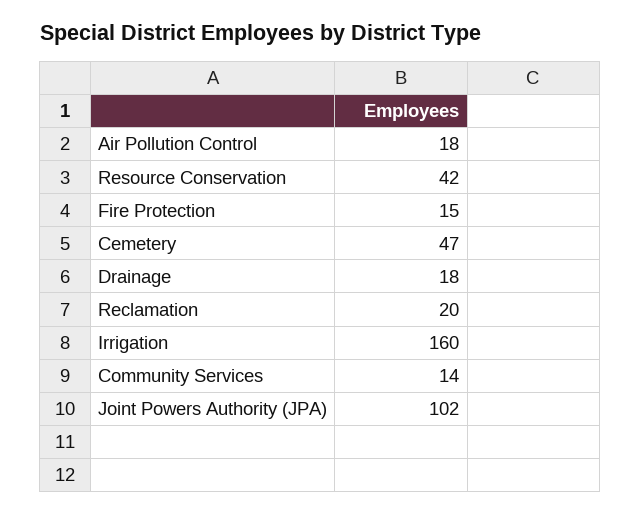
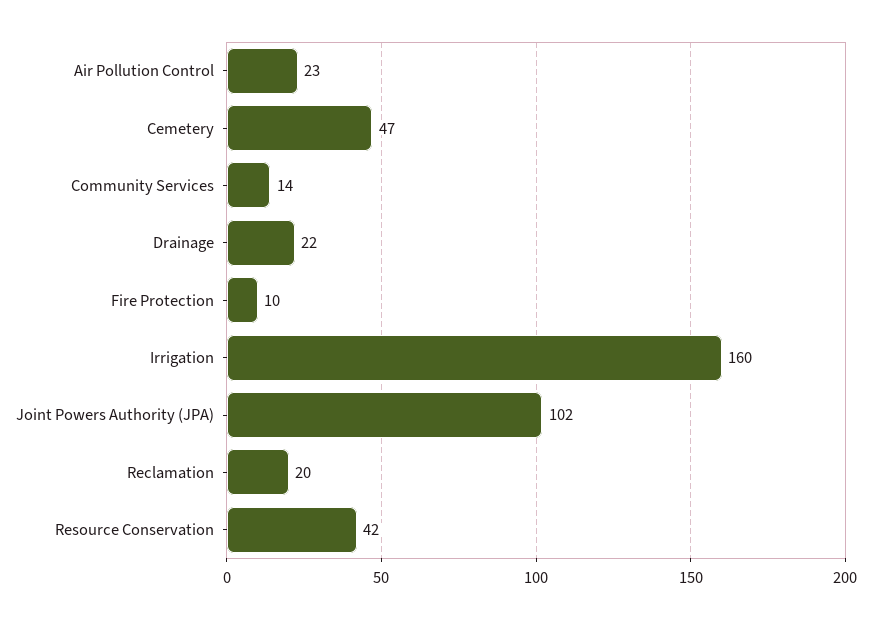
Air Pollution Control: 18 -> 23
Fire Protection: 15 -> 10
Drainage: 18 -> 22

